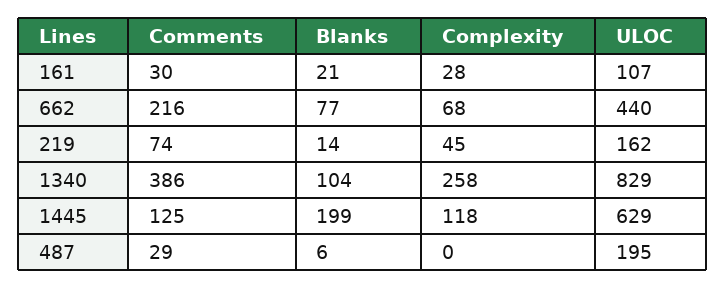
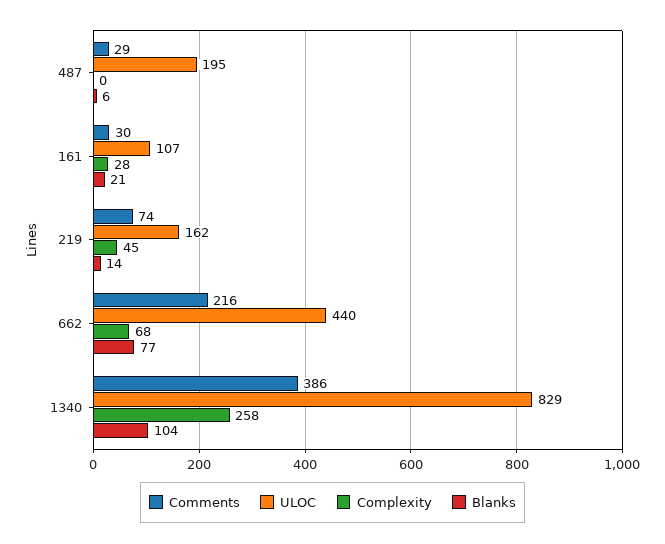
Comments, 1445: 125 -> none
Blanks, 1445: 199 -> none
Complexity, 1445: 118 -> none
ULOC, 1445: 629 -> none

